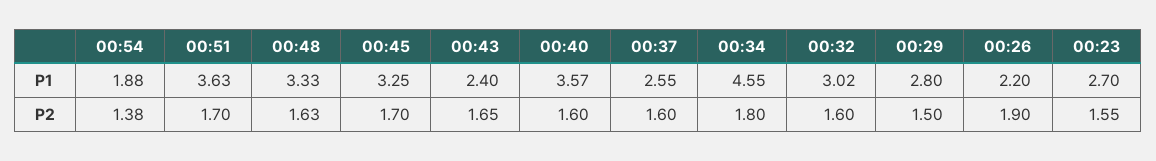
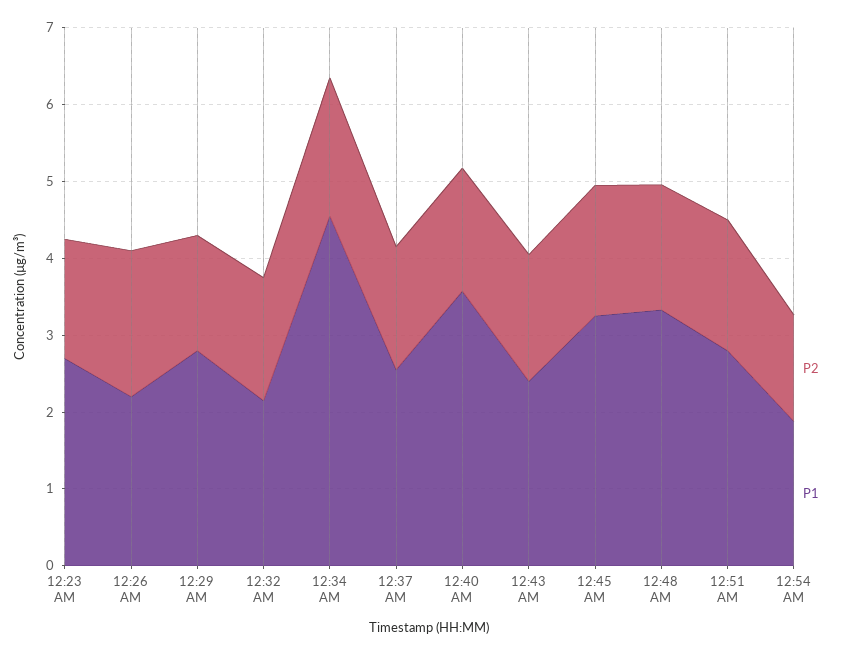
P1, 00:51: 3.63 -> 2.8
P1, 00:32: 3.02 -> 2.2

